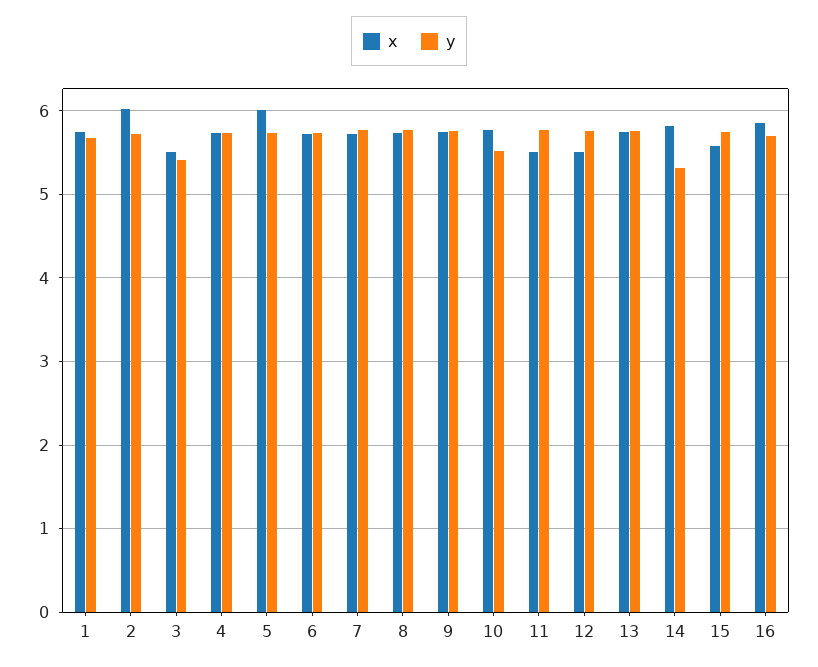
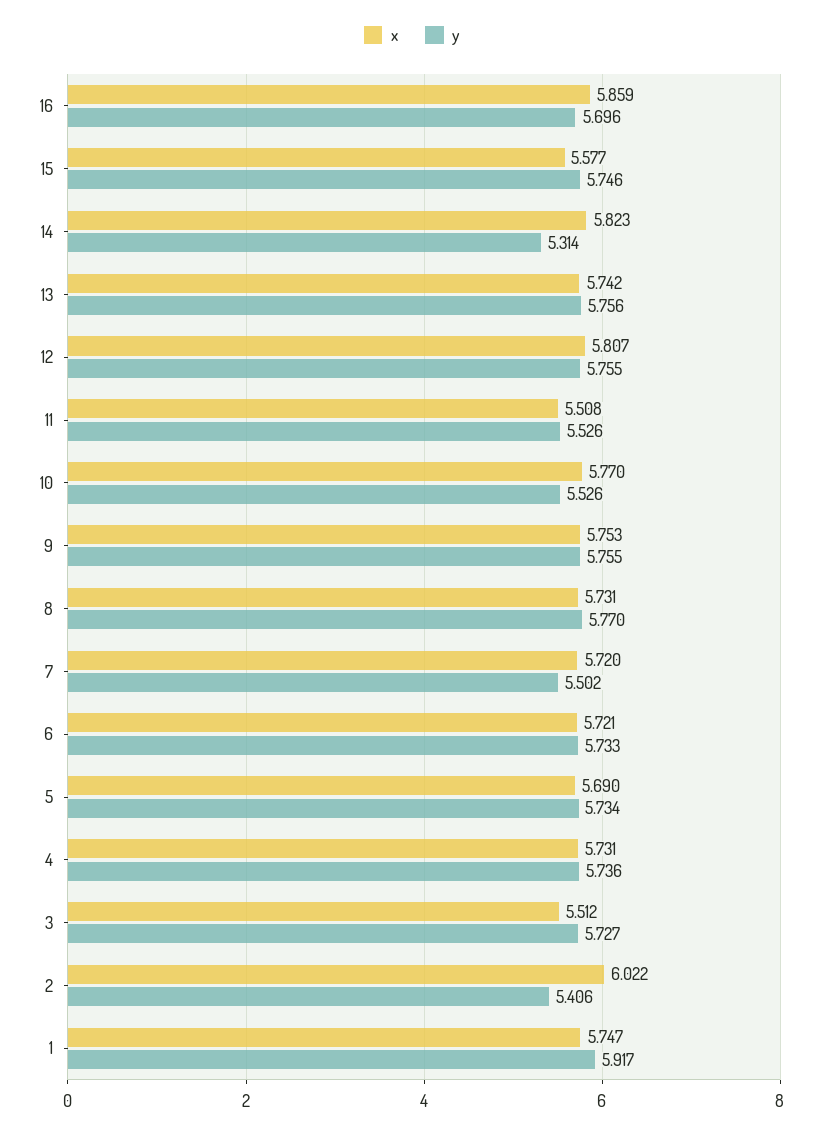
y, 1: 5.7 -> 5.917
y, 2: 5.7 -> 5.406
y, 3: 5.4 -> 5.727
x, 5: 6 -> 5.69
y, 7: 5.8 -> 5.502
y, 11: 5.8 -> 5.526
x, 12: 5.5 -> 5.807

